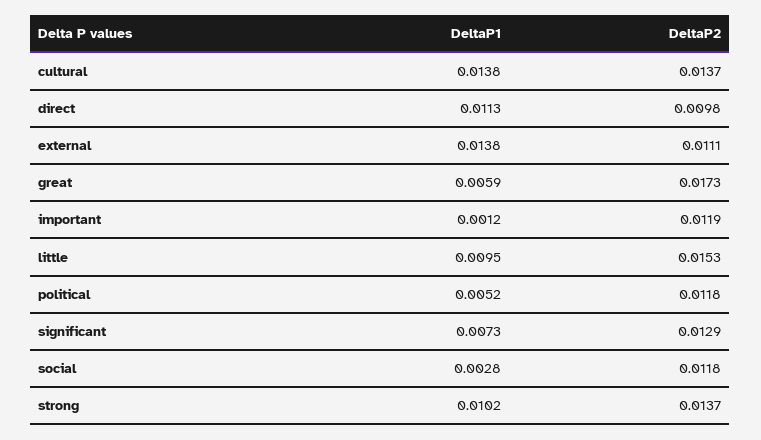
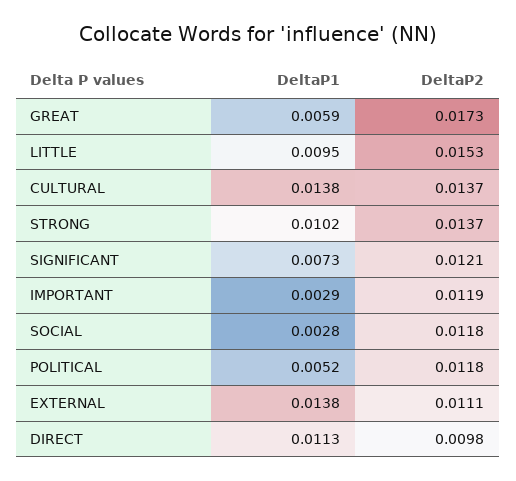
DeltaP1, important: 0.0012 -> 0.0029
DeltaP2, significant: 0.0129 -> 0.0121

